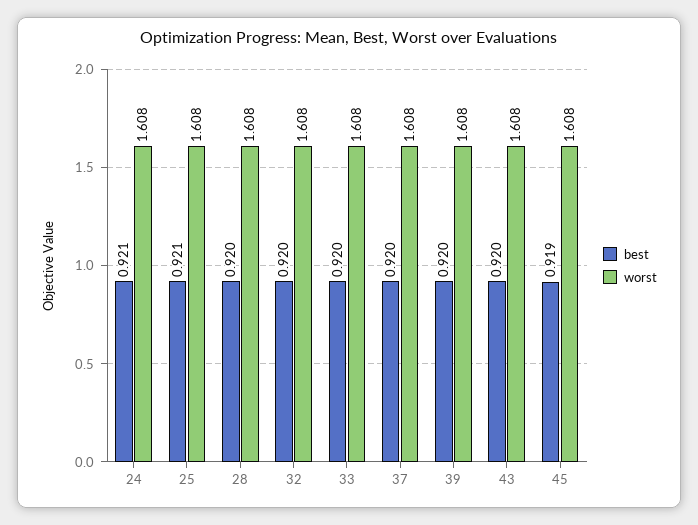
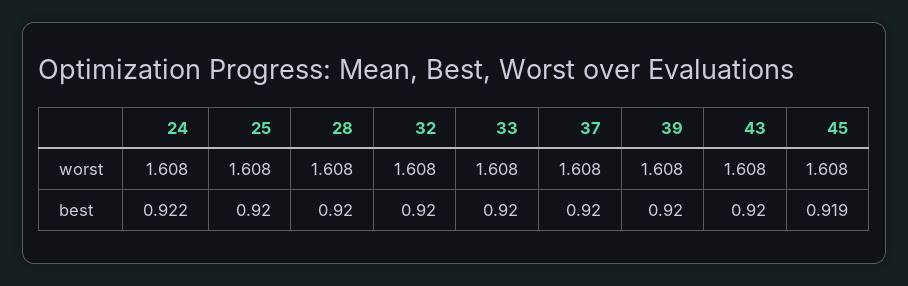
best, 24: 0.921 -> 0.922
best, 25: 0.921 -> 0.92

